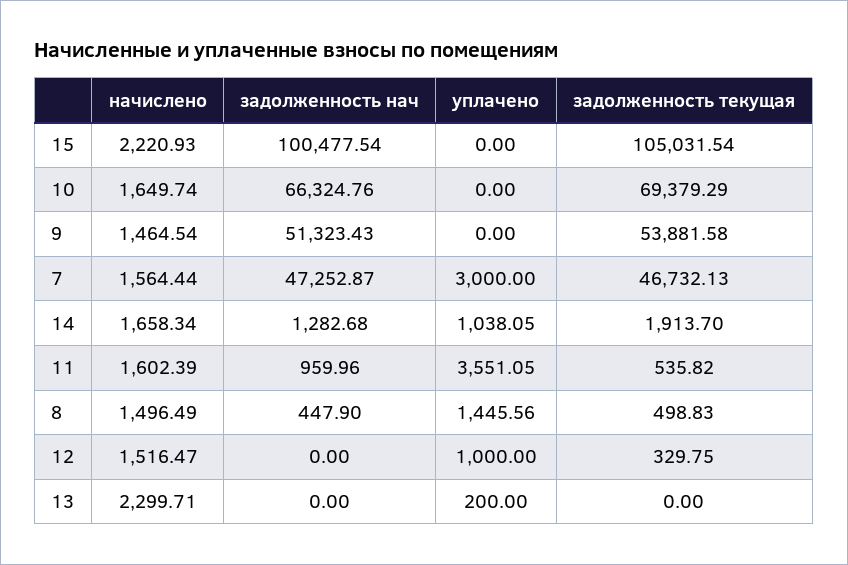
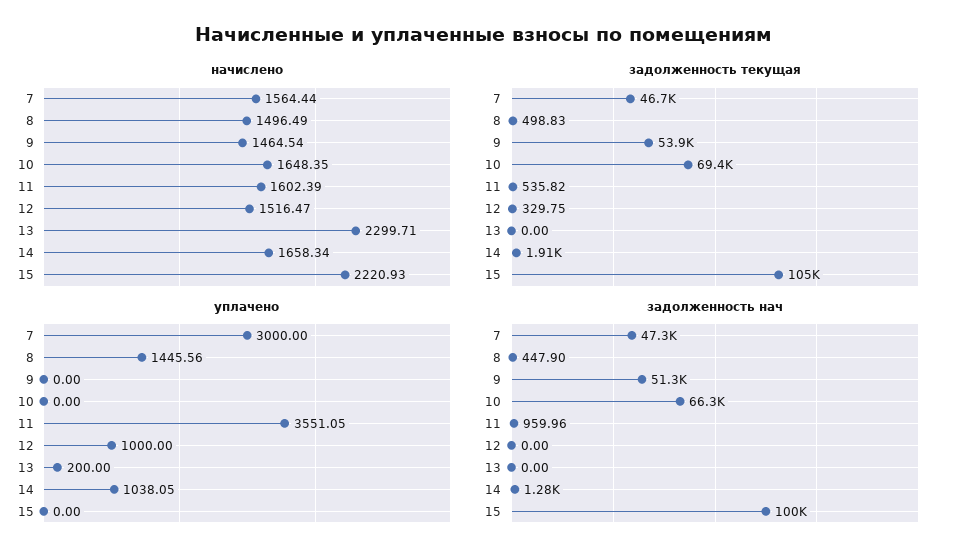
начислено, 10: 1649.74 -> 1648.35

